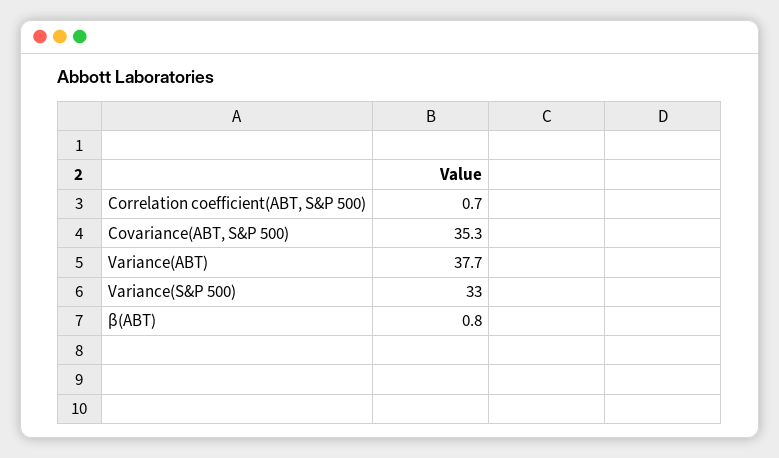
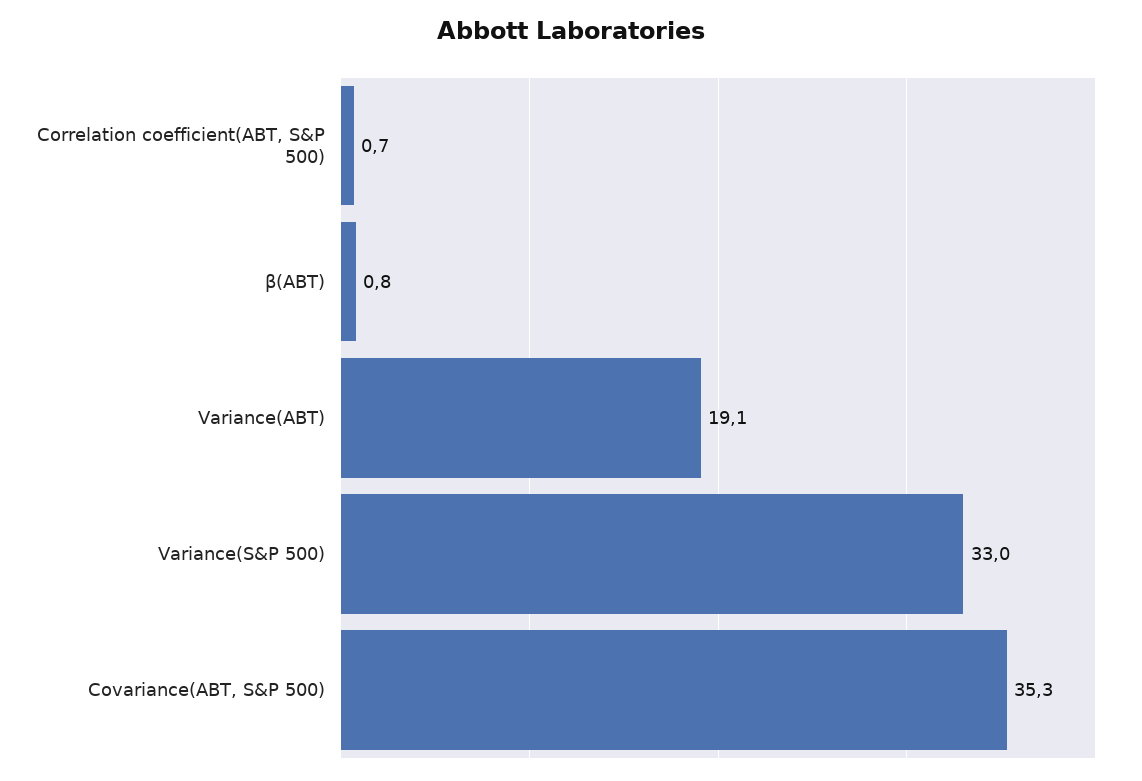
Variance(ABT): 37.7 -> 19.1

